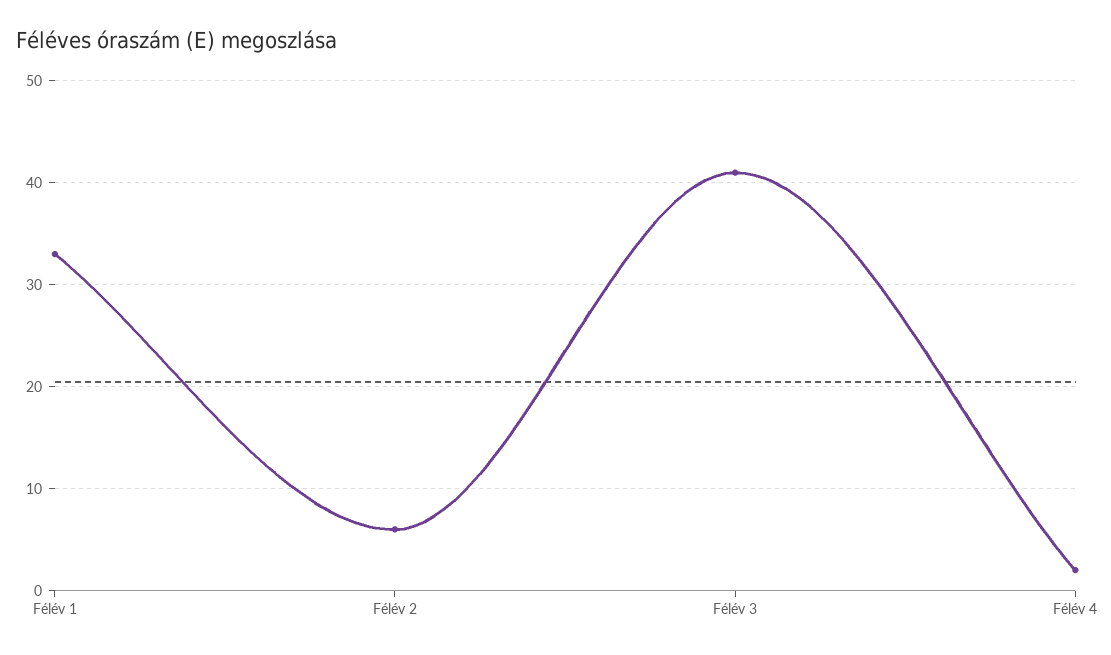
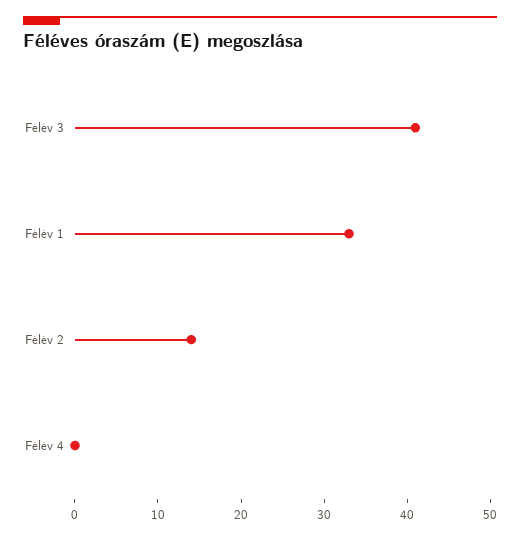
Félév 2: 6 -> 14
Félév 4: 2 -> 0

